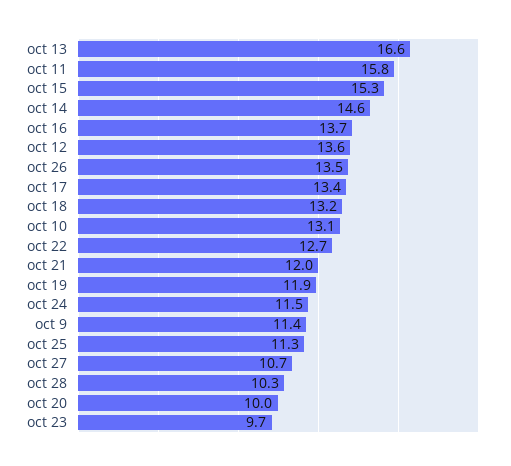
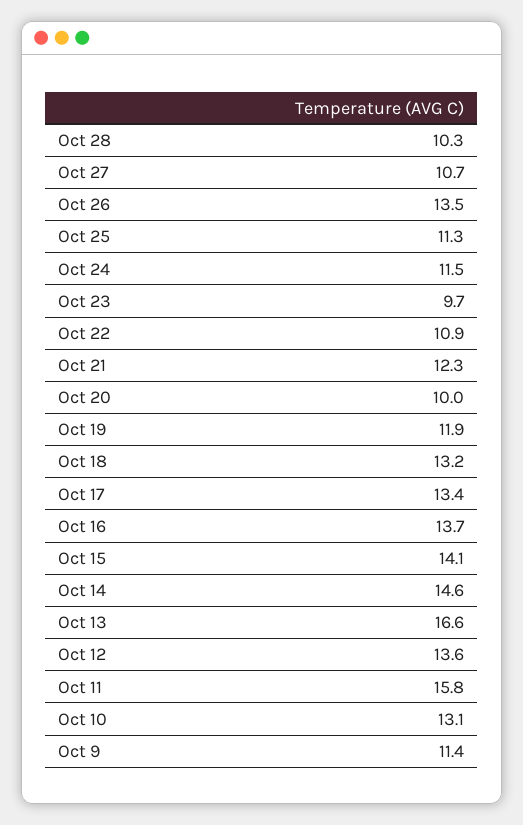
oct 15: 15.3 -> 14.1
oct 22: 12.7 -> 10.9
oct 21: 12 -> 12.3

